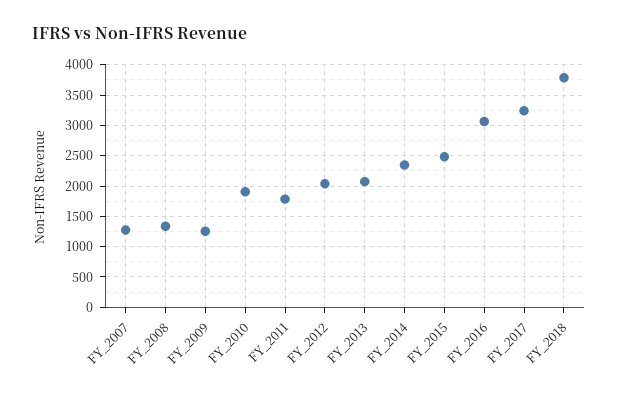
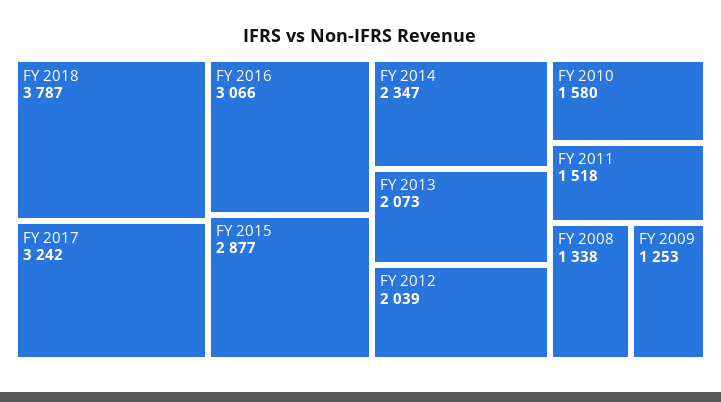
FY_2007: 1300 -> none
FY_2010: 1900 -> 1580
FY_2011: 1800 -> 1518
FY_2015: 2500 -> 2877

